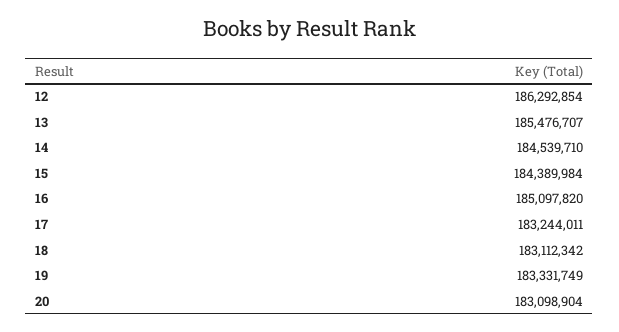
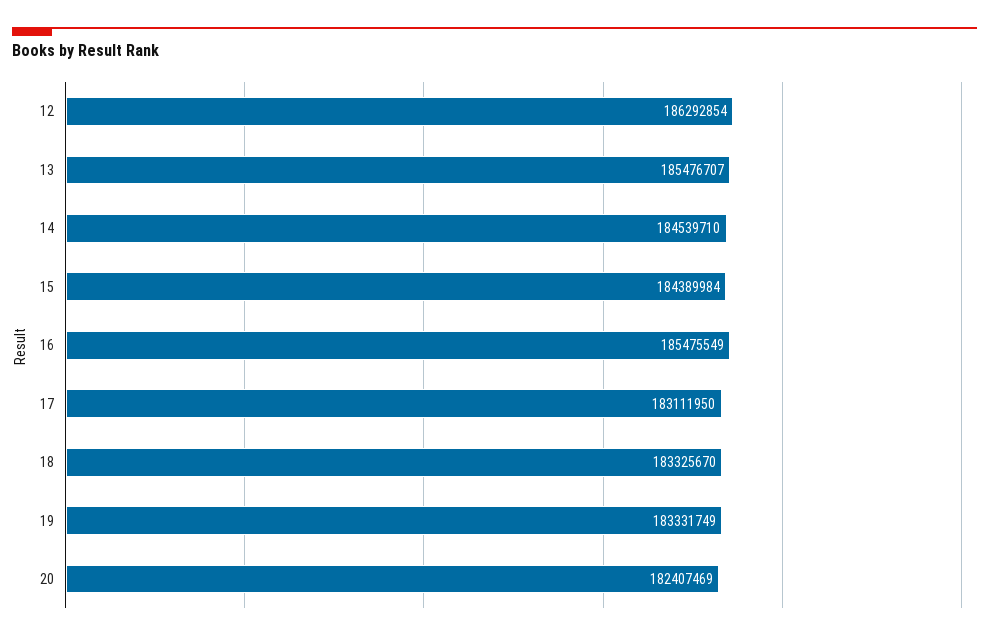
16: 185097820 -> 185475549
17: 183244011 -> 183111950
18: 183112342 -> 183325670
20: 183098904 -> 182407469

